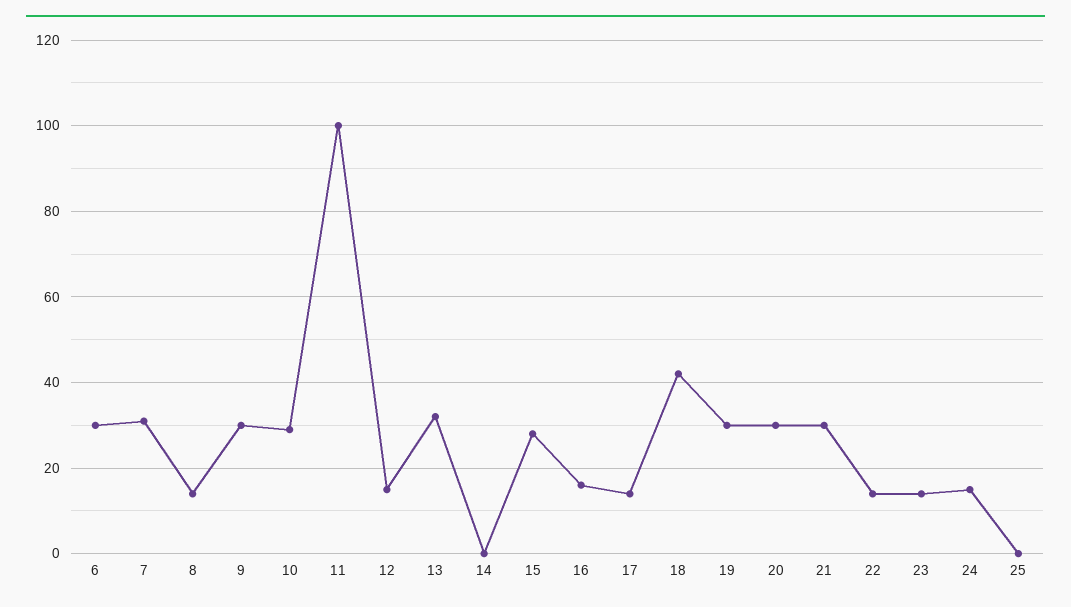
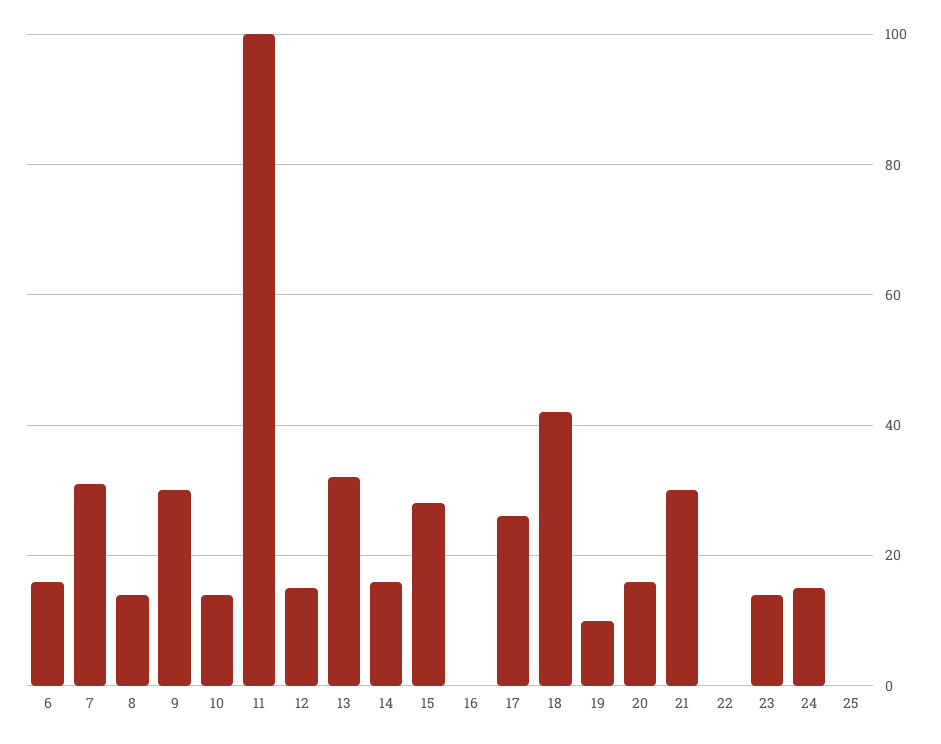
6: 30 -> 15
10: 30 -> 15
14: 0 -> 15
16: 15 -> 0
17: 15 -> 25
19: 30 -> 10
20: 30 -> 15
22: 15 -> 0

